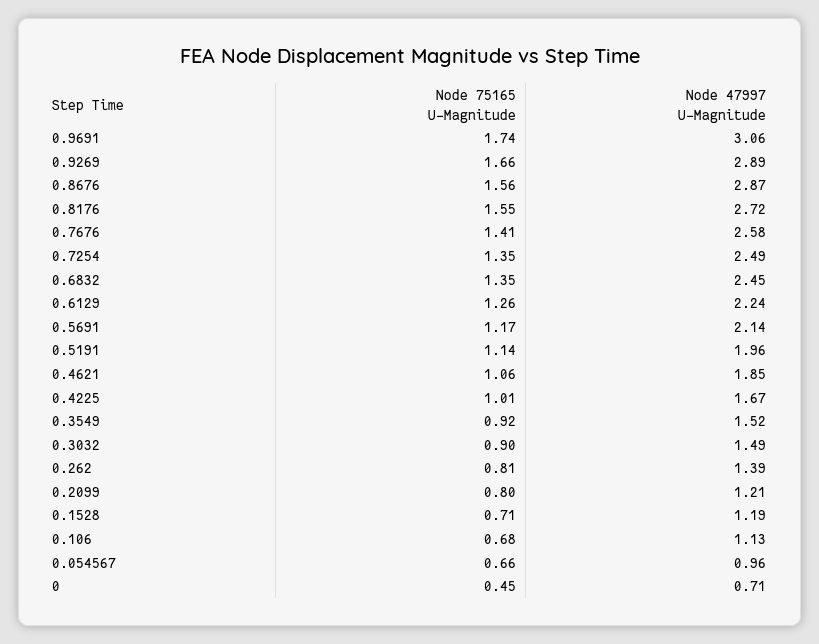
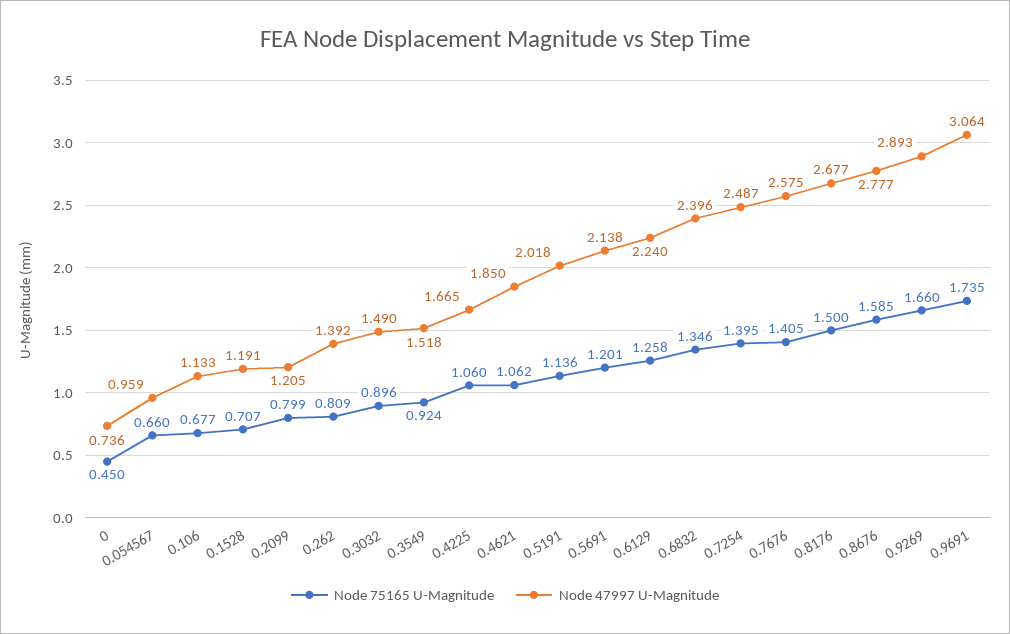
Node 75165 U-Magnitude, 0.8676: 1.56 -> 1.585
Node 47997 U-Magnitude, 0.8676: 2.87 -> 2.777
Node 75165 U-Magnitude, 0.8176: 1.55 -> 1.5
Node 47997 U-Magnitude, 0.8176: 2.72 -> 2.677
Node 75165 U-Magnitude, 0.7254: 1.35 -> 1.395
Node 47997 U-Magnitude, 0.6832: 2.45 -> 2.396
Node 75165 U-Magnitude, 0.5691: 1.17 -> 1.201
Node 47997 U-Magnitude, 0.5191: 1.96 -> 2.018
Node 75165 U-Magnitude, 0.4225: 1.01 -> 1.06
Node 47997 U-Magnitude, 0: 0.71 -> 0.736

